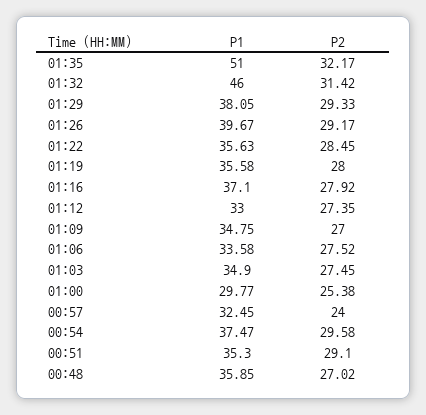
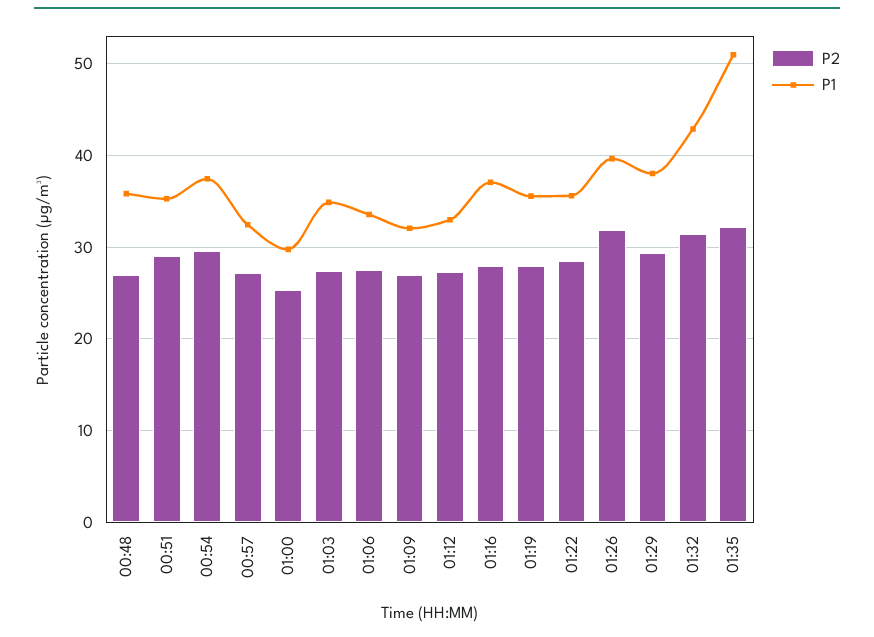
P1, 01:32: 46 -> 43
P2, 01:26: 29.17 -> 32
P1, 01:09: 34.75 -> 32
P2, 00:57: 24 -> 27

